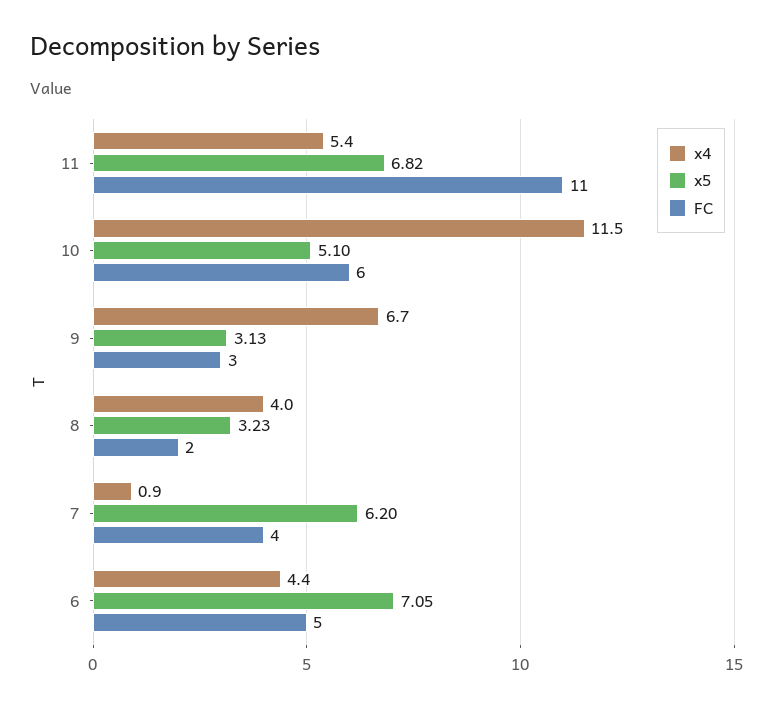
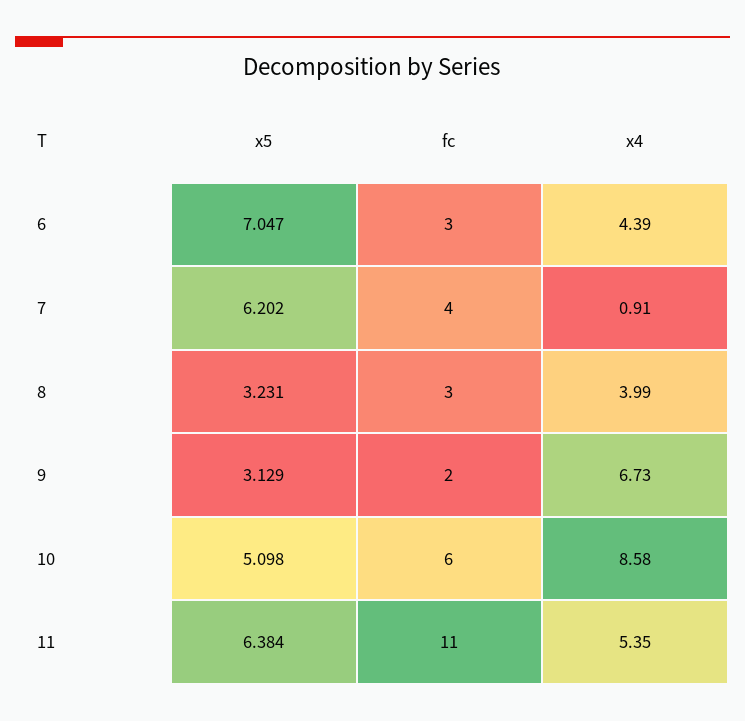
x5, 11: 6.82 -> 6.384
x4, 10: 11.5 -> 8.58
FC, 9: 3 -> 2
FC, 8: 2 -> 3
FC, 6: 5 -> 3

